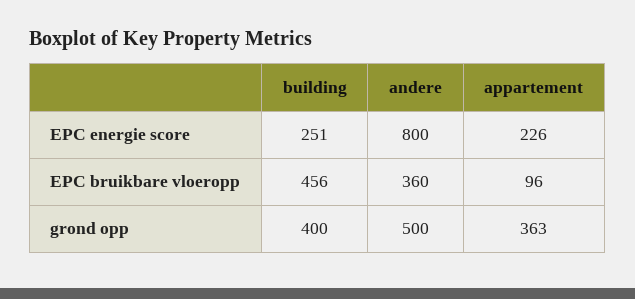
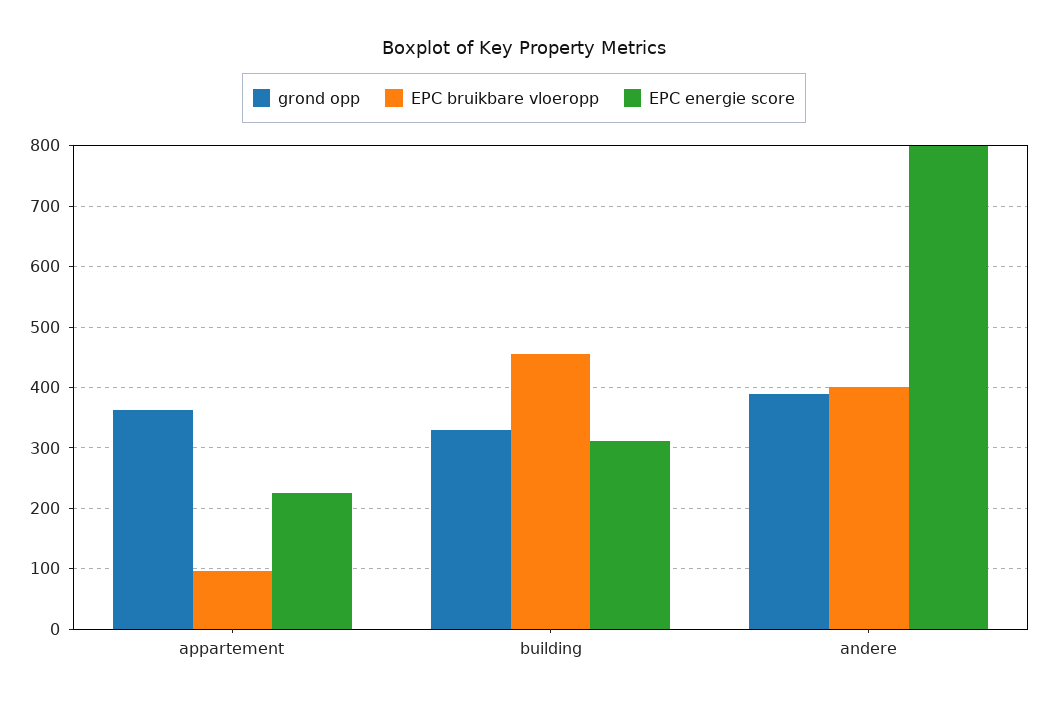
EPC energie score, building: 251 -> 310
EPC bruikbare vloeropp, andere: 360 -> 400
grond opp, building: 400 -> 330
grond opp, andere: 500 -> 390

